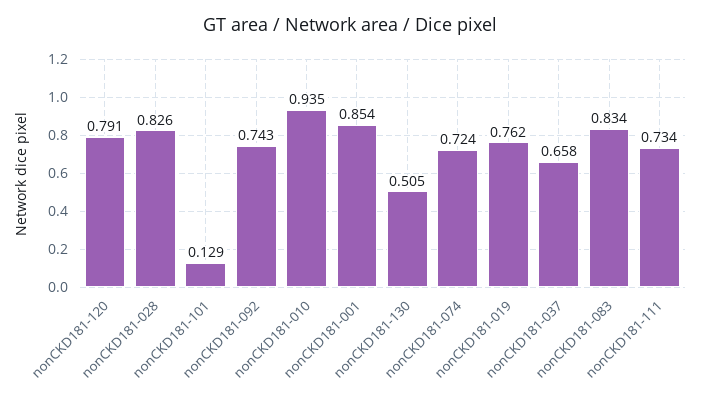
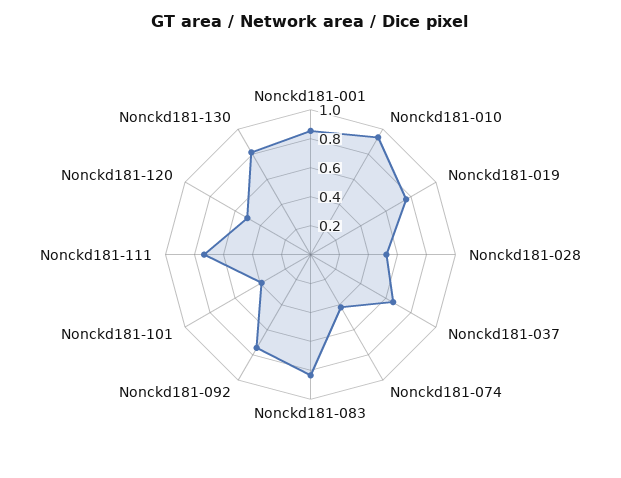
nonCKD181-120: 0.791 -> 0.5
nonCKD181-028: 0.826 -> 0.5
nonCKD181-101: 0.129 -> 0.4
nonCKD181-130: 0.505 -> 0.8
nonCKD181-074: 0.724 -> 0.4

